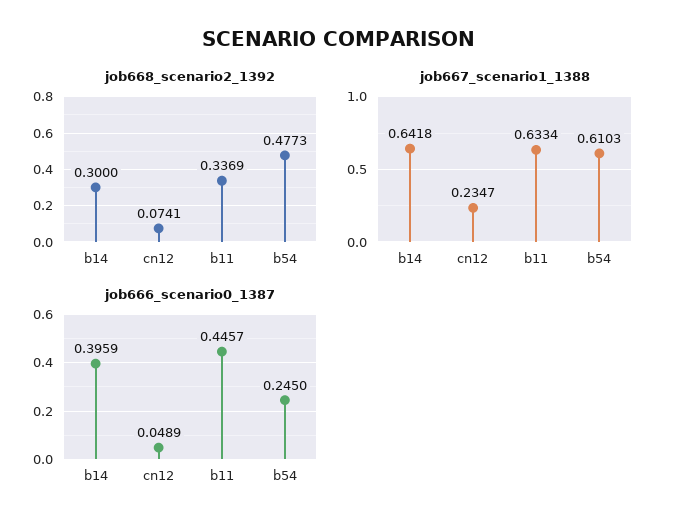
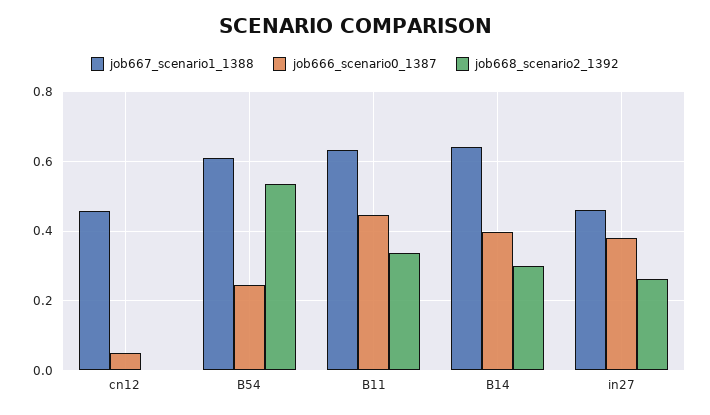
job668_scenario2_1392, cn12: 0.0741 -> 0
job668_scenario2_1392, b54: 0.4773 -> 0.54
job667_scenario1_1388, cn12: 0.2347 -> 0.46
job667_scenario1_1388, in27: none -> 0.46
job666_scenario0_1387, in27: none -> 0.38
job668_scenario2_1392, in27: none -> 0.26

